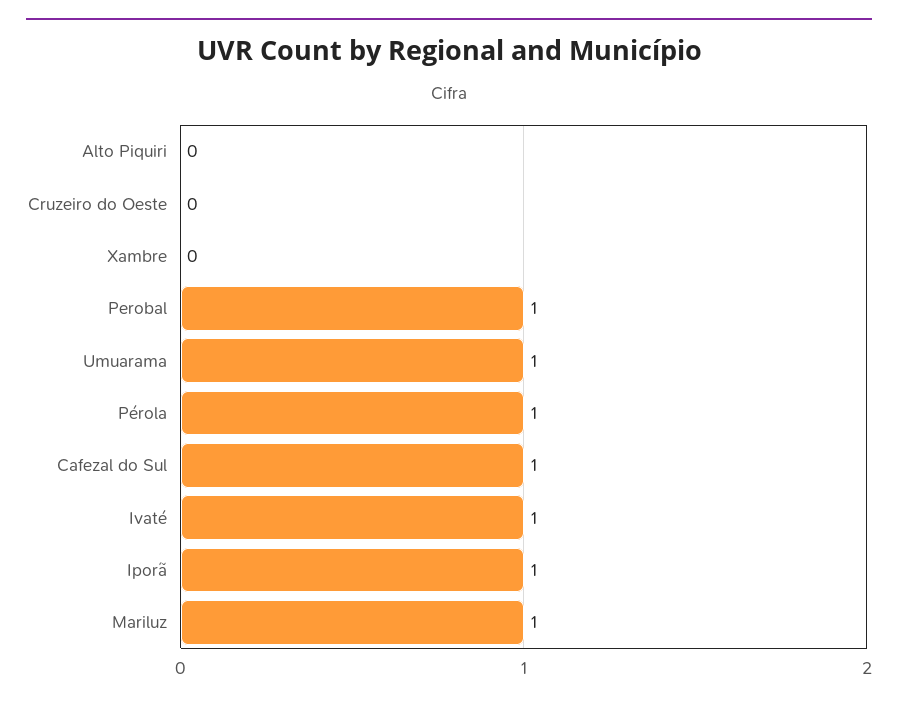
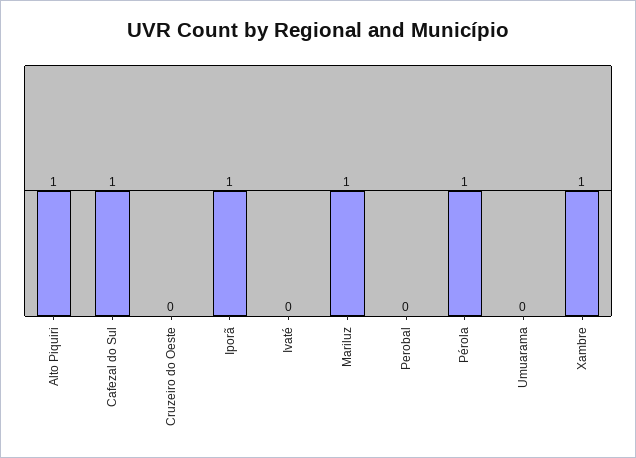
Alto Piquiri: 0 -> 1
Xambre: 0 -> 1
Perobal: 1 -> 0
Umuarama: 1 -> 0
Ivaté: 1 -> 0

